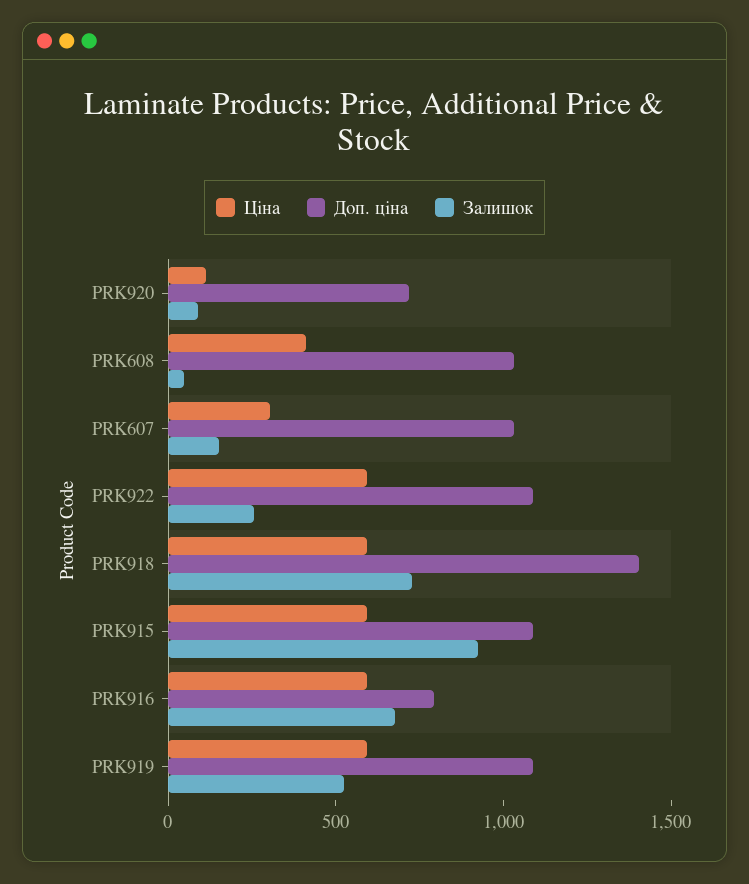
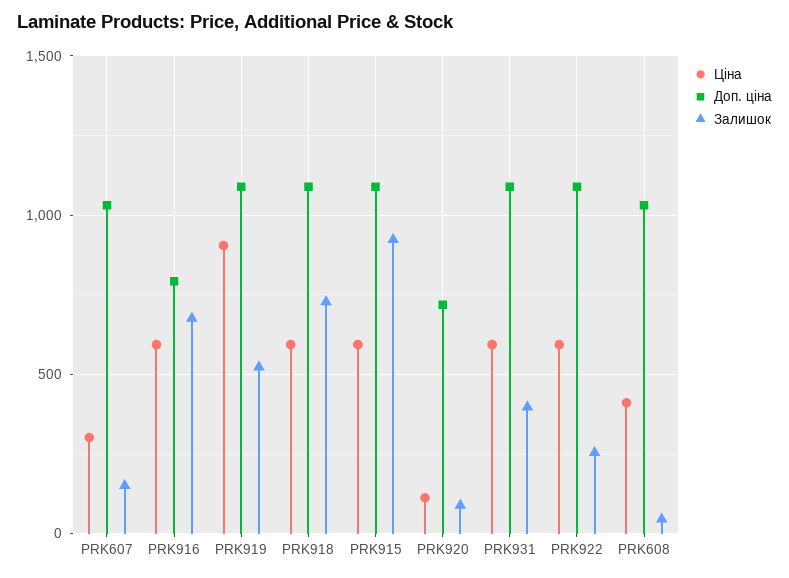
Доп. ціна, PRK918: 1400 -> 1100
Ціна, PRK919: 600 -> 900
Ціна, PRK931: none -> 600
Доп. ціна, PRK931: none -> 1100
Залишок, PRK931: none -> 400

